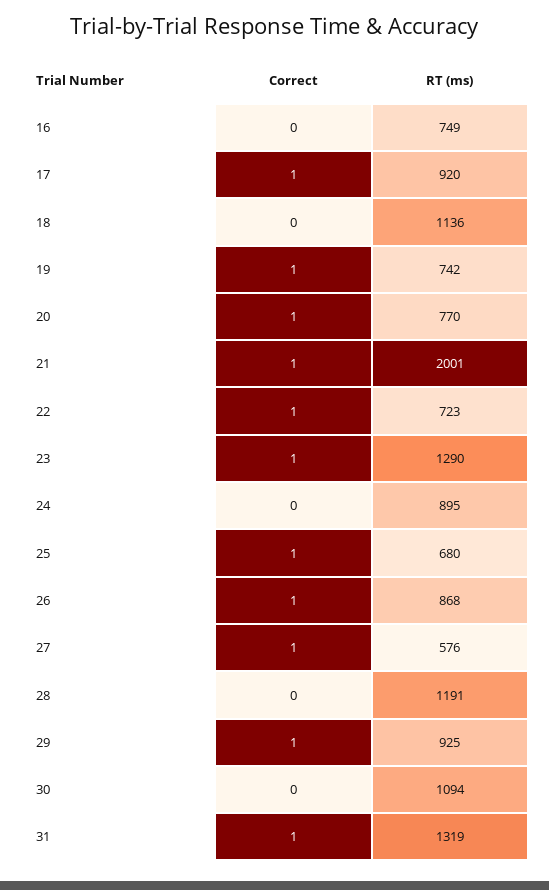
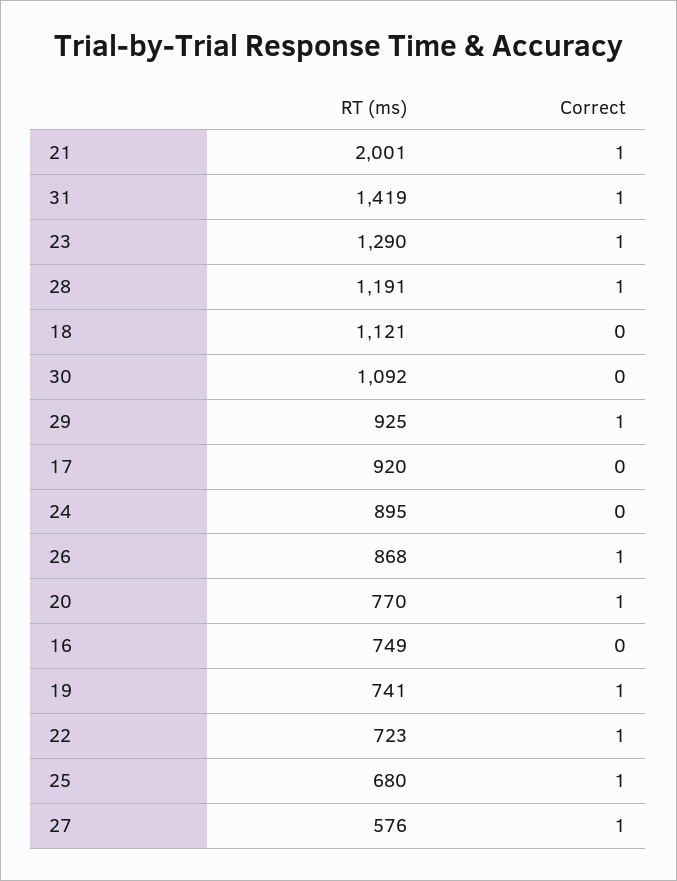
Correct, 17: 1 -> 0
RT (ms), 18: 1136 -> 1121
RT (ms), 19: 742 -> 741
Correct, 28: 0 -> 1
RT (ms), 30: 1094 -> 1092
RT (ms), 31: 1319 -> 1419

